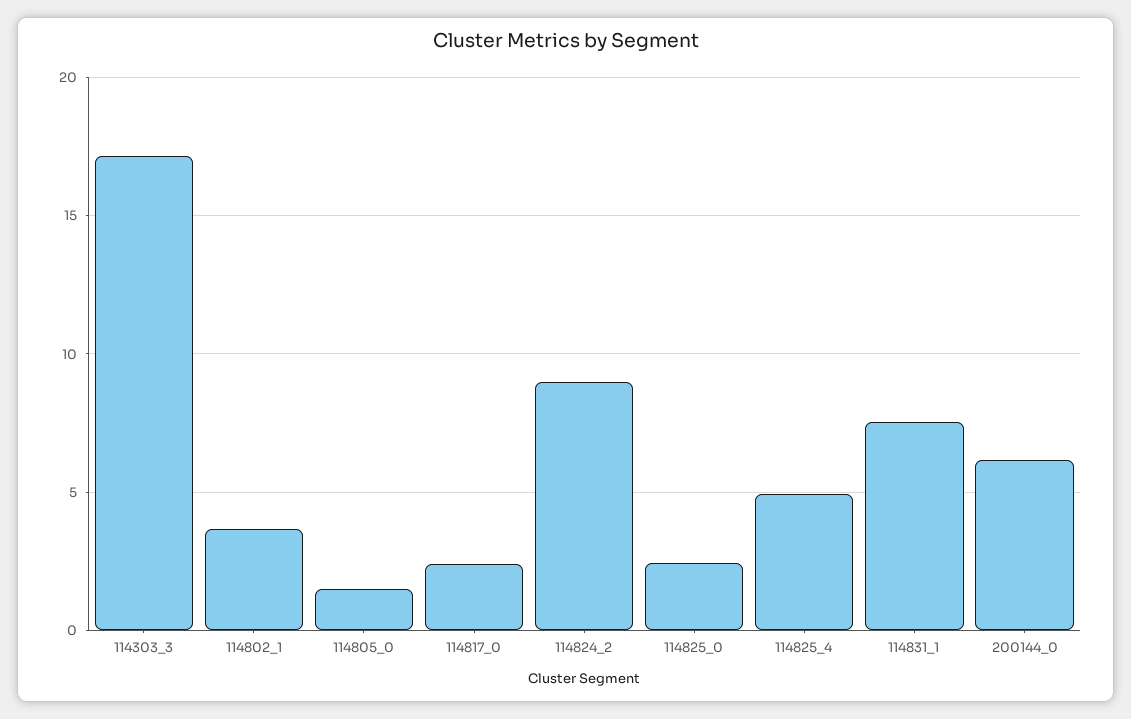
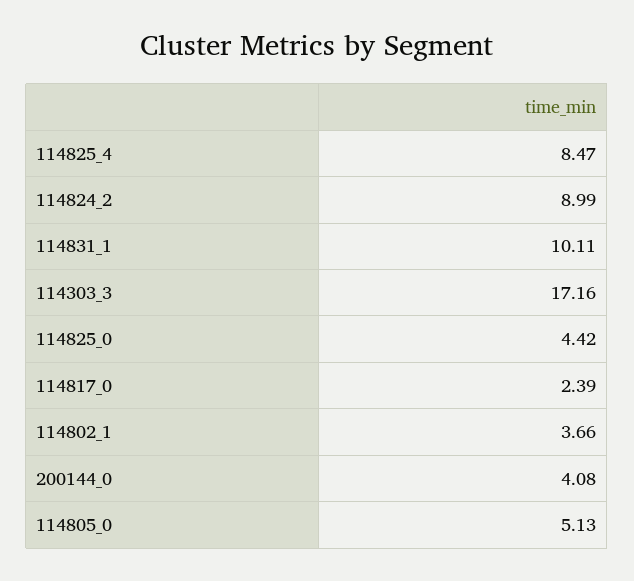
114805_0: 1.5 -> 5.13
114825_0: 2.5 -> 4.42
114825_4: 5 -> 8.47
114831_1: 7.5 -> 10.11
200144_0: 6 -> 4.08

